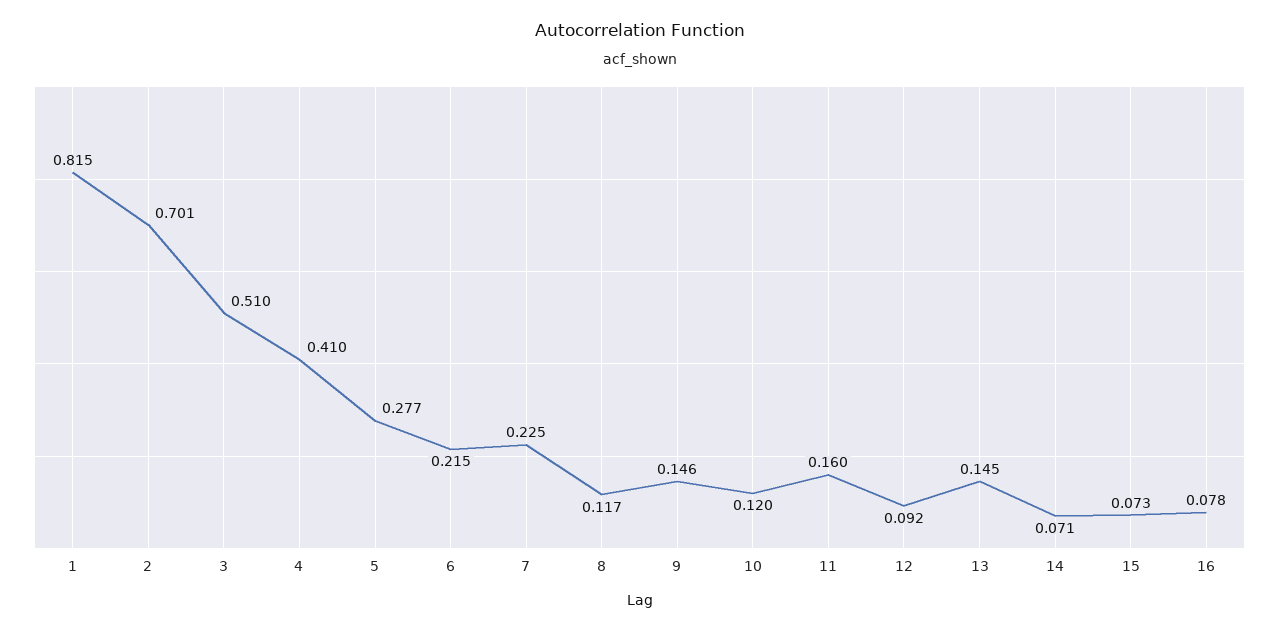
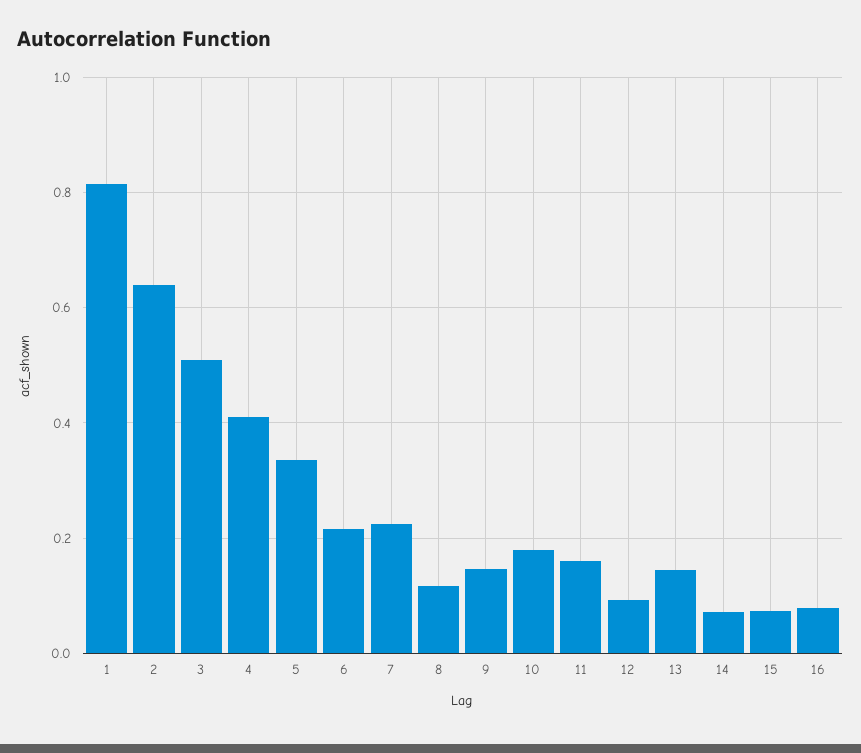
2: 0.701 -> 0.64
5: 0.277 -> 0.34
10: 0.12 -> 0.18

